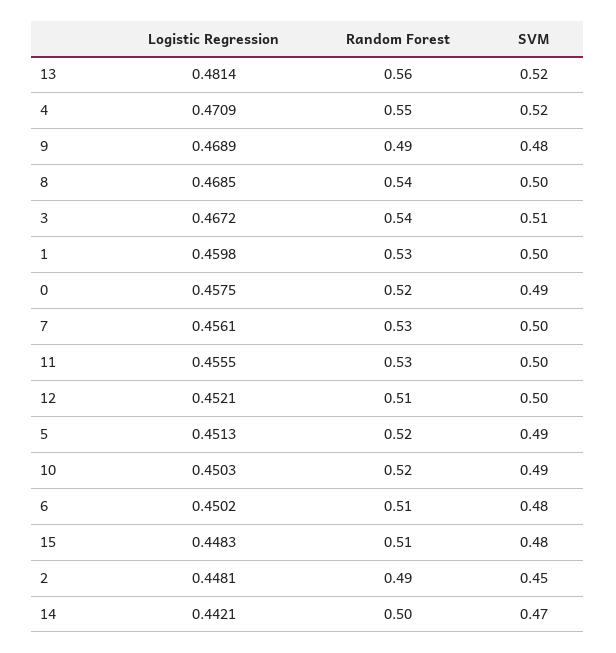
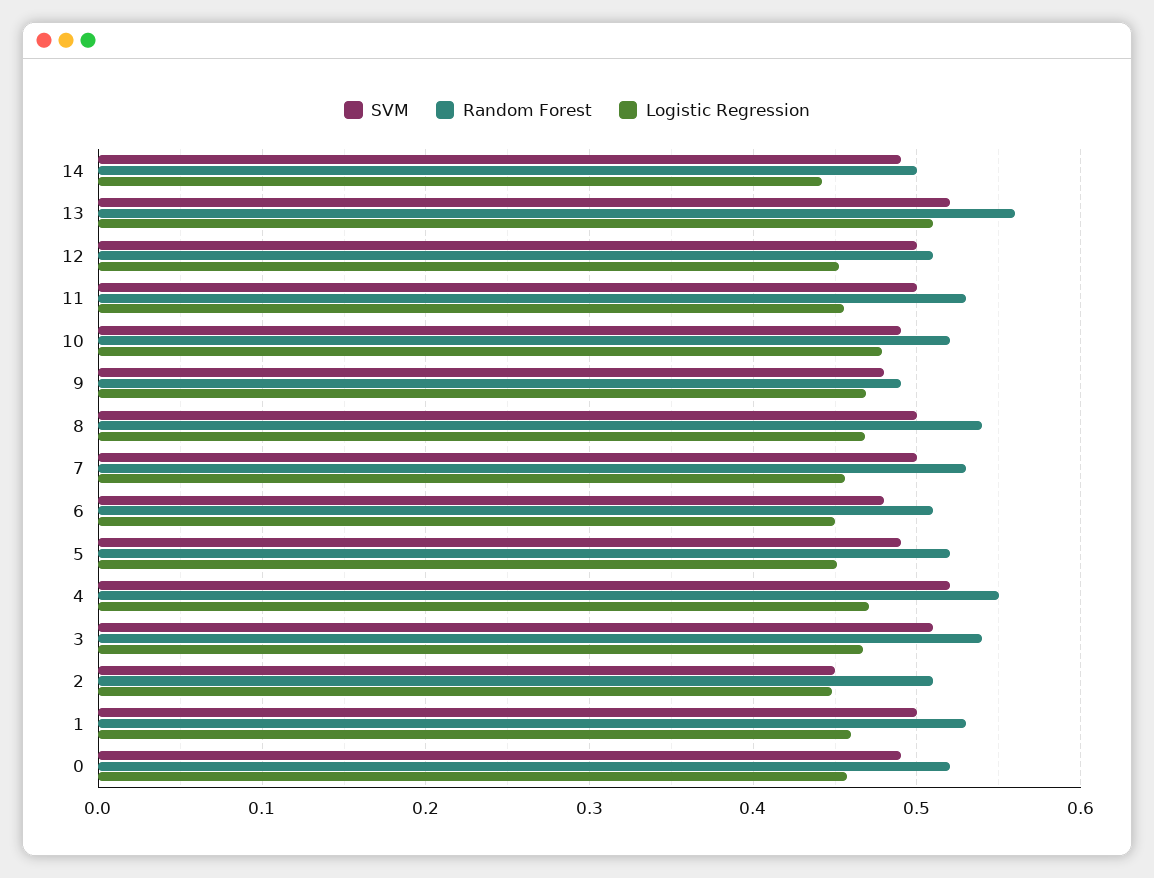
Logistic Regression, 13: 0.4814 -> 0.51
Logistic Regression, 10: 0.4503 -> 0.48
Logistic Regression, 15: 0.4483 -> none
Random Forest, 15: 0.51 -> none
SVM, 15: 0.48 -> none
Random Forest, 2: 0.49 -> 0.51
SVM, 14: 0.47 -> 0.49

